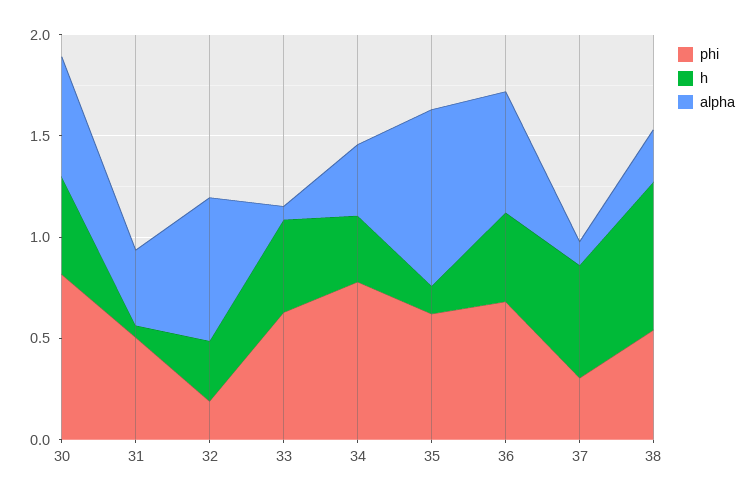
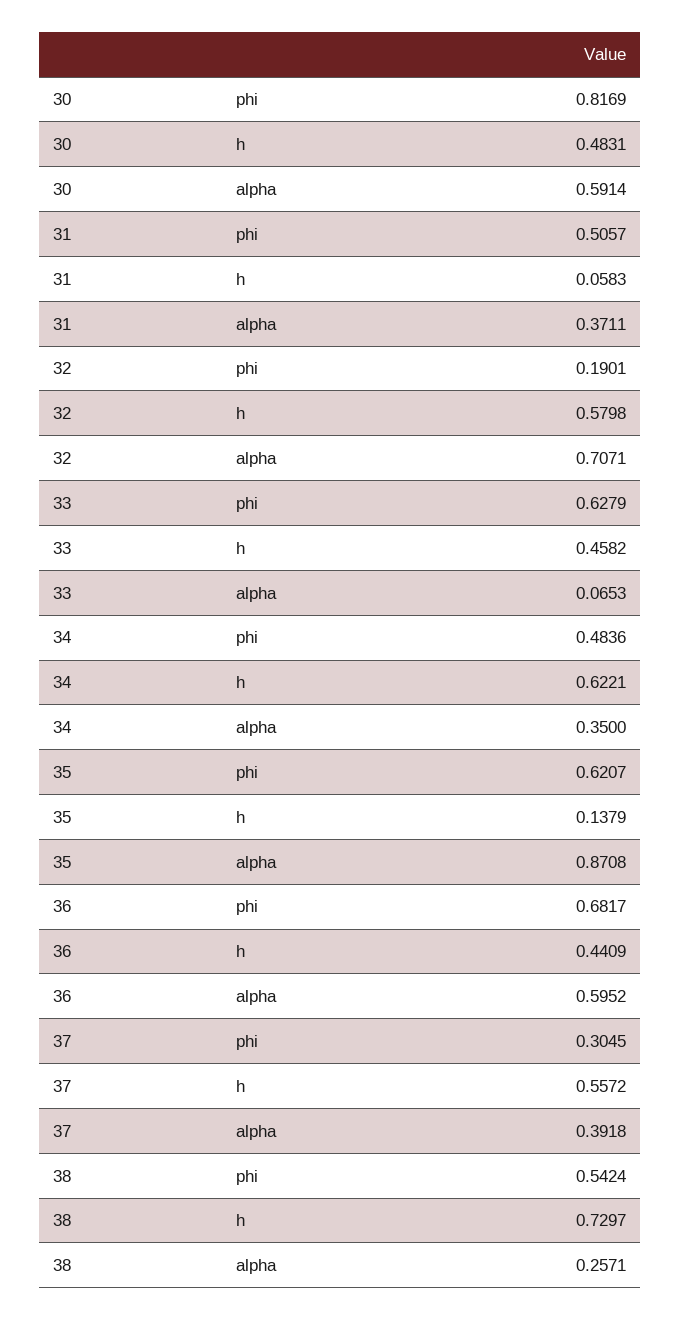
h, 32: 0.3 -> 0.5798
phi, 34: 0.8 -> 0.4836
h, 34: 0.3 -> 0.6221
alpha, 37: 0.1 -> 0.3918

